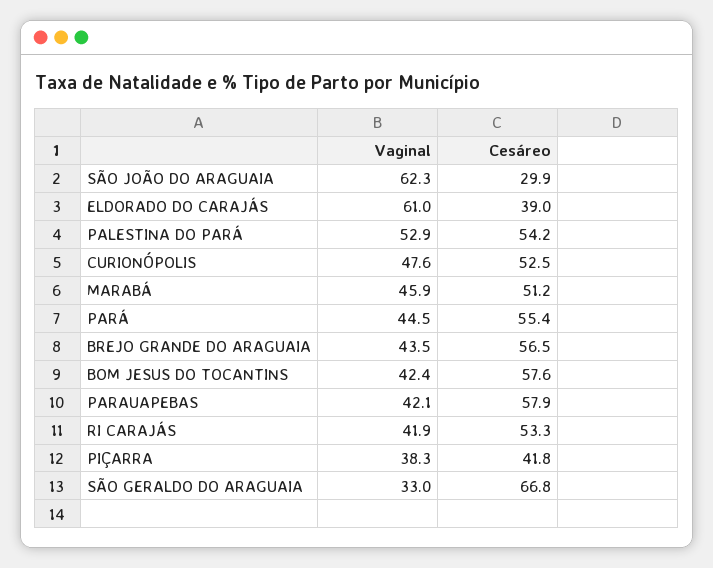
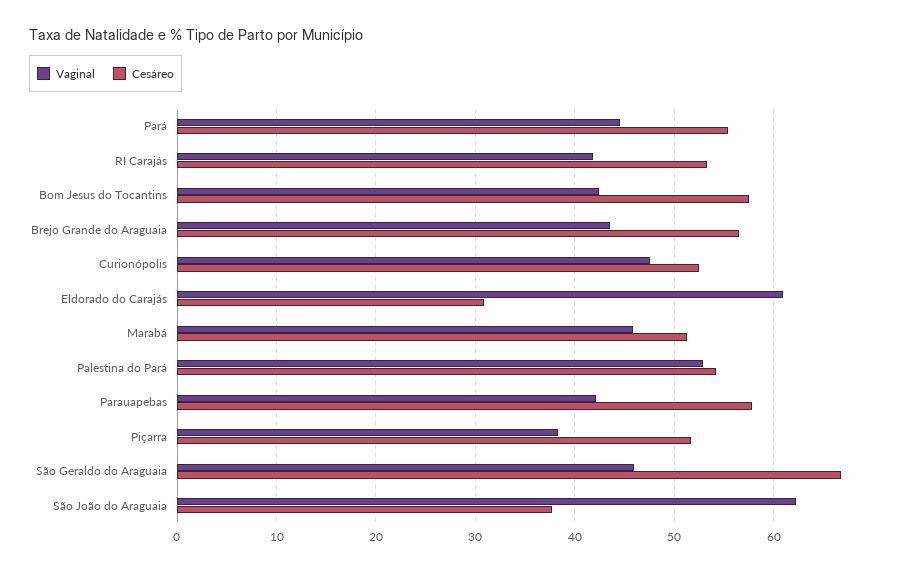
Cesáreo, SÃO JOÃO DO ARAGUAIA: 29.9 -> 38
Cesáreo, ELDORADO DO CARAJÁS: 39 -> 31
Cesáreo, PIÇARRA: 41.8 -> 52
Vaginal, SÃO GERALDO DO ARAGUAIA: 33 -> 46

